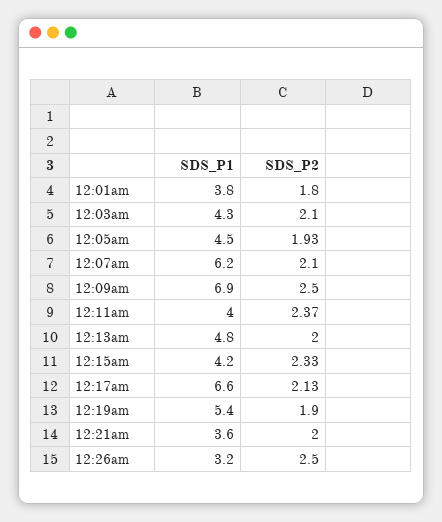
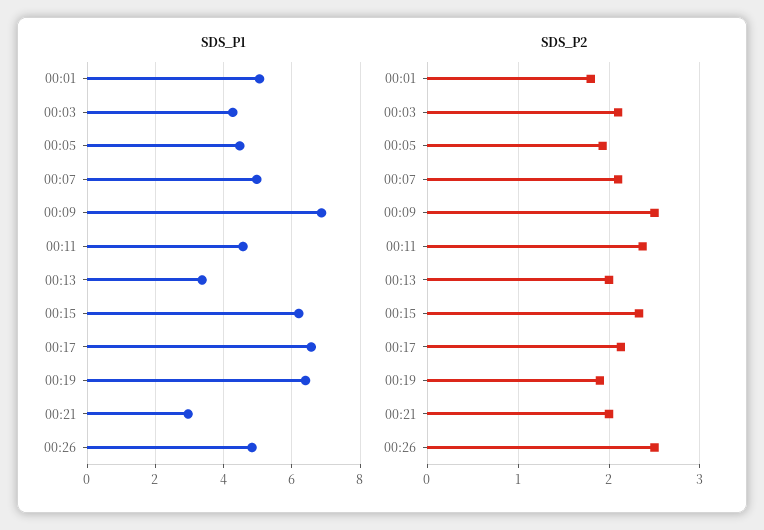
SDS_P1, 12:01am: 3.8 -> 5
SDS_P1, 12:07am: 6.2 -> 5
SDS_P1, 12:11am: 4 -> 4.6
SDS_P1, 12:13am: 4.8 -> 3.4
SDS_P1, 12:15am: 4.2 -> 6.2
SDS_P1, 12:19am: 5.4 -> 6.4
SDS_P1, 12:21am: 3.6 -> 3
SDS_P1, 12:26am: 3.2 -> 4.8

